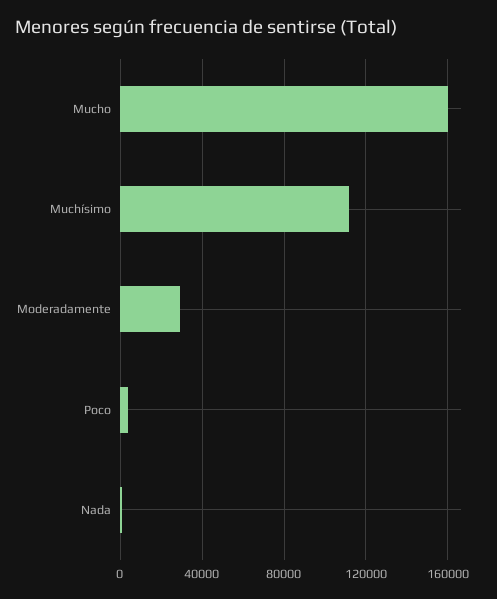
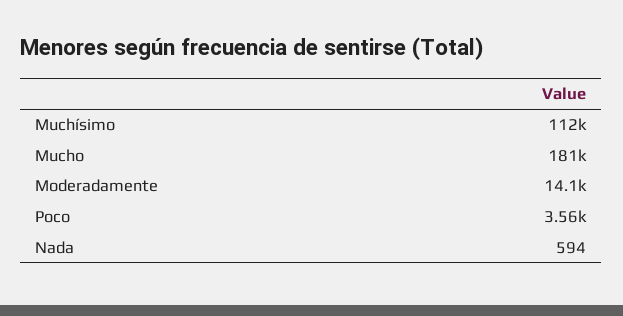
Mucho: 160000 -> 181000
Moderadamente: 30000 -> 14100

